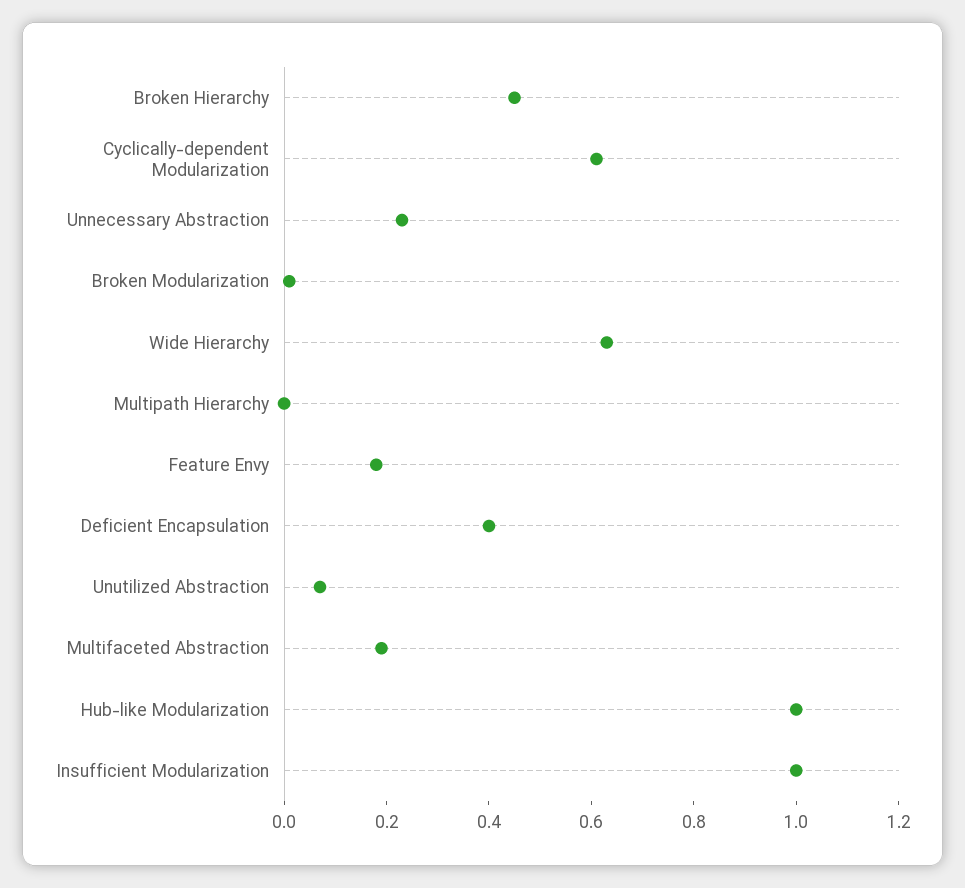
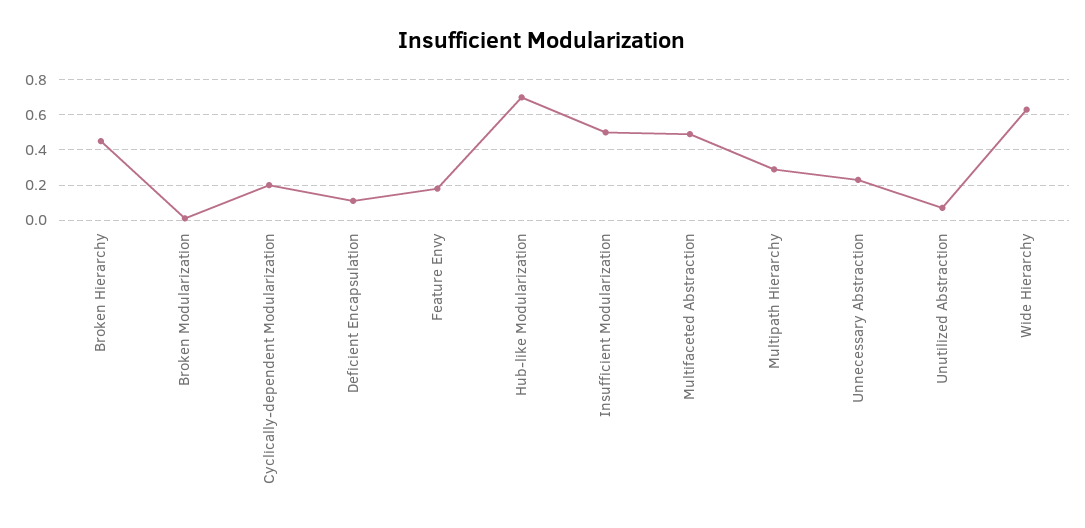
Cyclically-dependent Modularization: 0.6 -> 0.2
Multipath Hierarchy: 0 -> 0.3
Deficient Encapsulation: 0.4 -> 0.1
Multifaceted Abstraction: 0.2 -> 0.5
Hub-like Modularization: 1 -> 0.7
Insufficient Modularization: 1 -> 0.5

